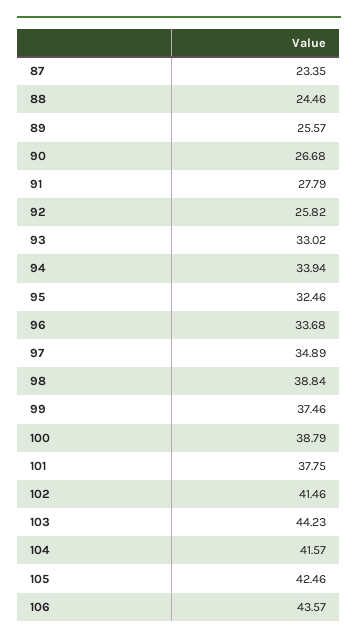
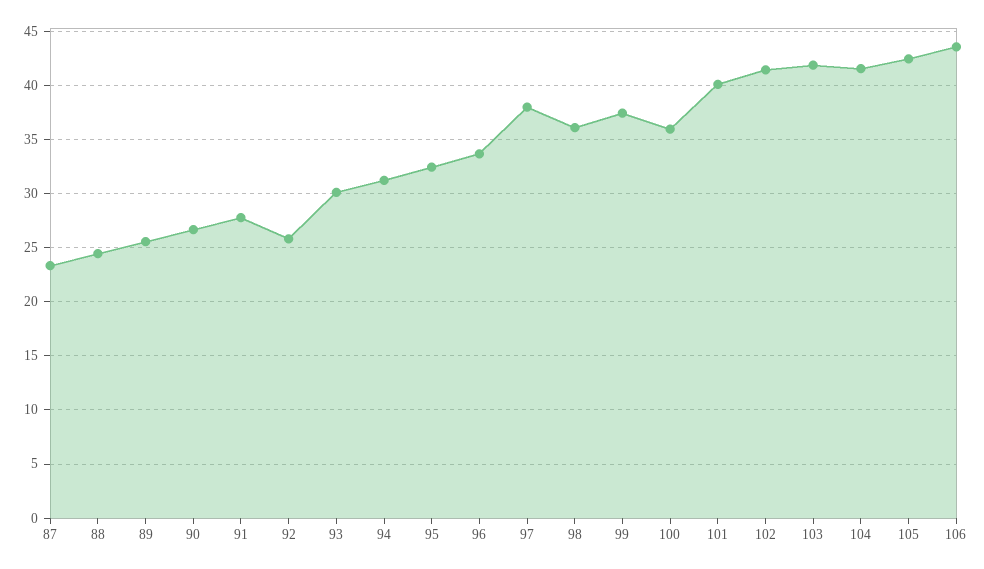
93: 33.02 -> 30
94: 33.94 -> 31
97: 34.89 -> 38
98: 38.84 -> 36
100: 38.79 -> 36
101: 37.75 -> 40
103: 44.23 -> 42

